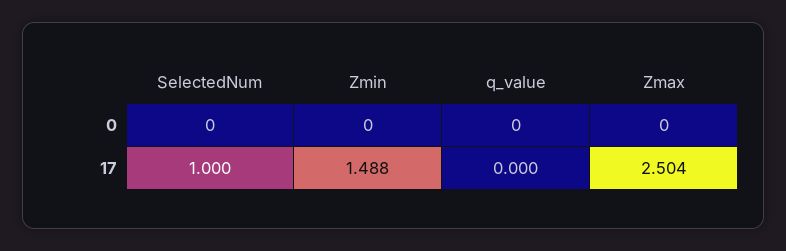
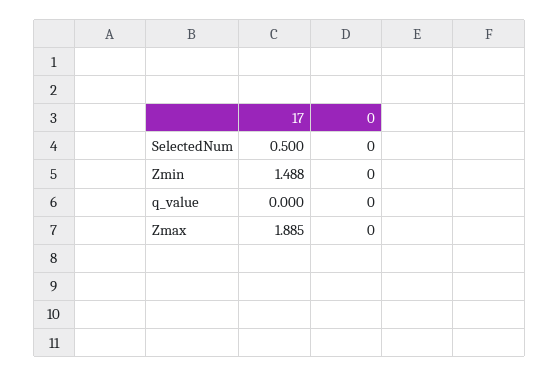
SelectedNum, 17: 1 -> 0.5
Zmax, 17: 2.504 -> 1.885

